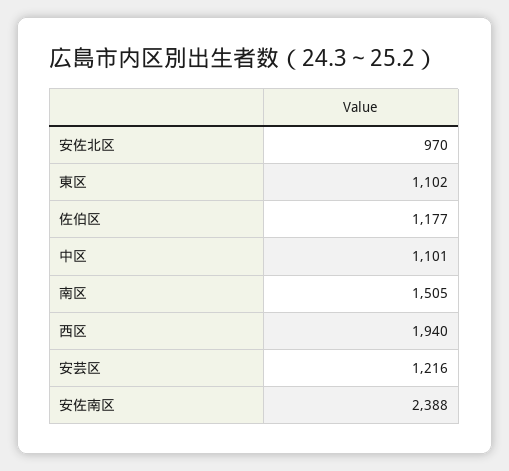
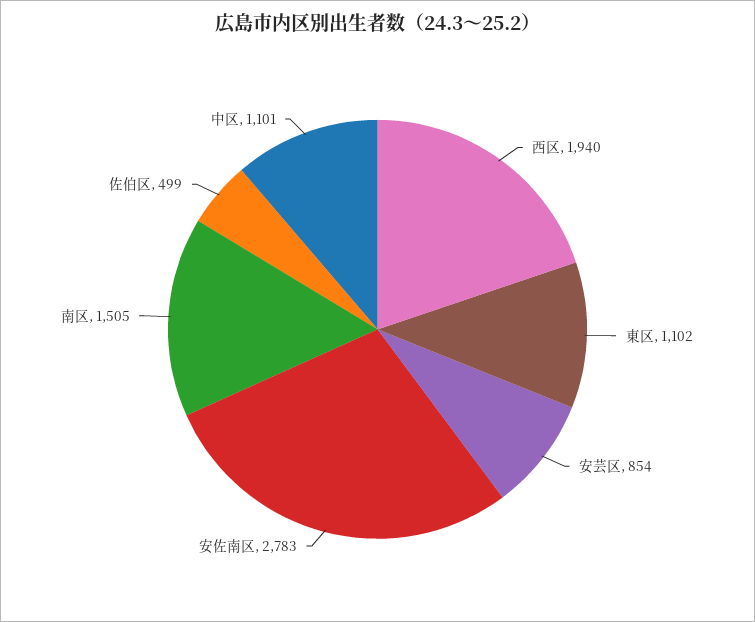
安佐北区: 970 -> none
佐伯区: 1177 -> 499
安芸区: 1216 -> 854
安佐南区: 2388 -> 2783

